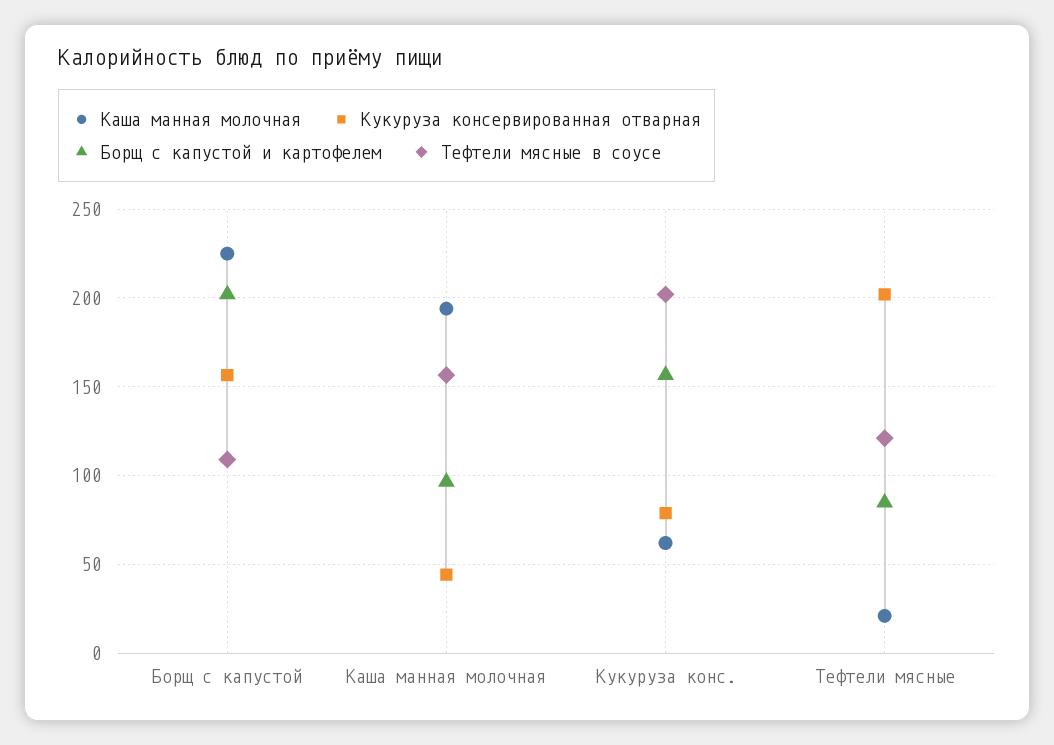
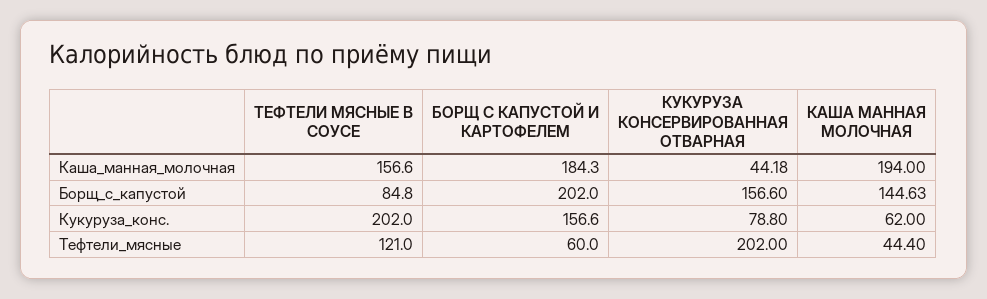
Каша манная молочная, Борщ с капустой: 225 -> 144.63
Тефтели мясные в соусе, Борщ с капустой: 110 -> 84.8
Борщ с капустой и картофелем, Каша манная молочная: 95 -> 184.3
Каша манная молочная, Тефтели мясные: 20 -> 44.4
Борщ с капустой и картофелем, Тефтели мясные: 85 -> 60

